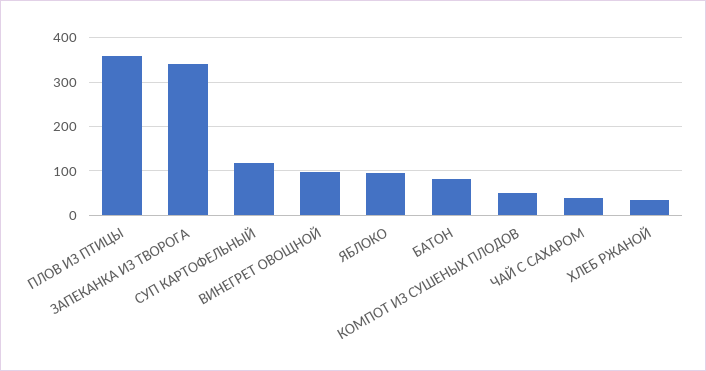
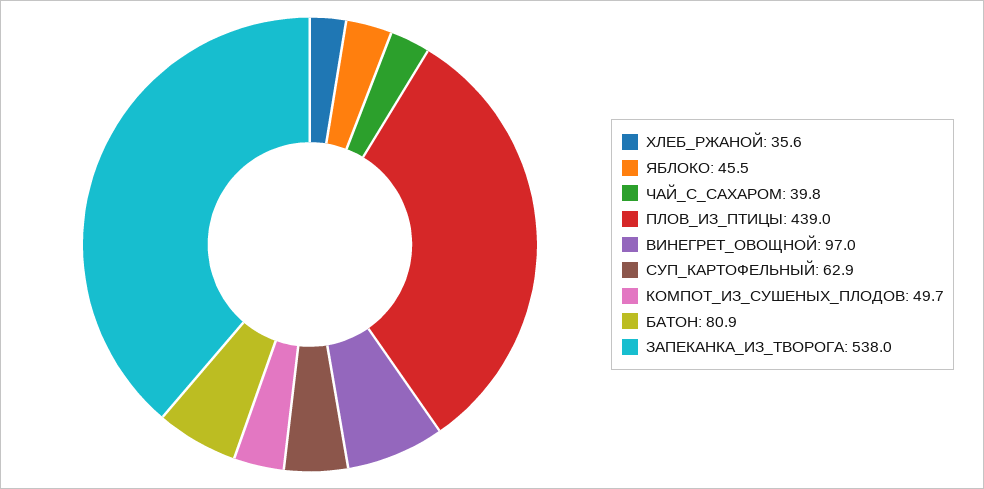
ПЛОВ ИЗ ПТИЦЫ: 360 -> 439
ЗАПЕКАНКА ИЗ ТВОРОГА: 340 -> 538
СУП КАРТОФЕЛЬНЫЙ: 120 -> 62.9
ЯБЛОКО: 100 -> 45.5

